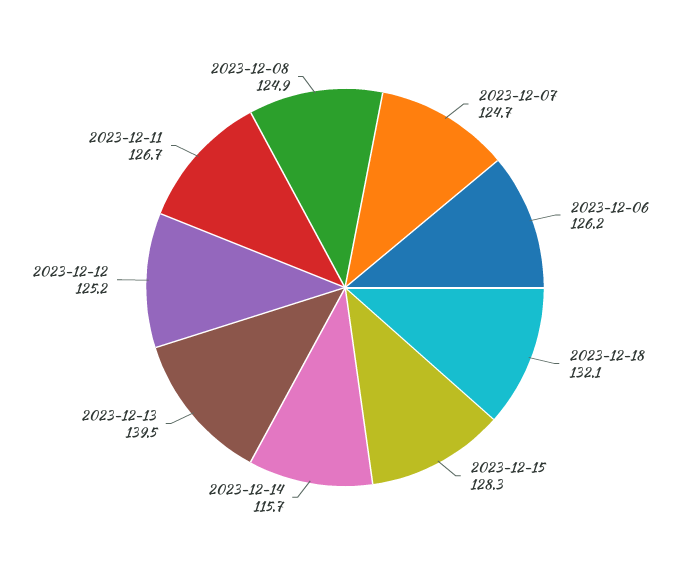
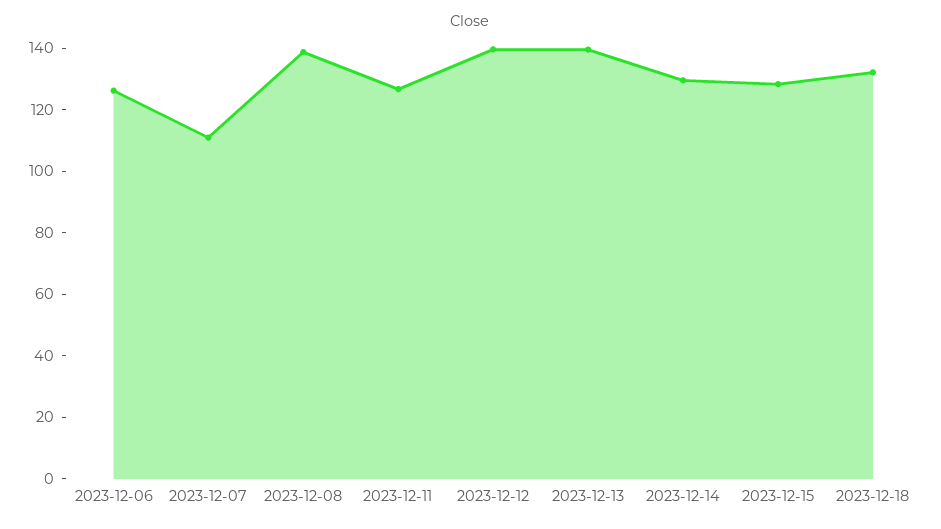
2023-12-07: 124.7 -> 110
2023-12-14: 115.7 -> 130
2023-12-12: 125.2 -> 140
2023-12-08: 124.9 -> 140

